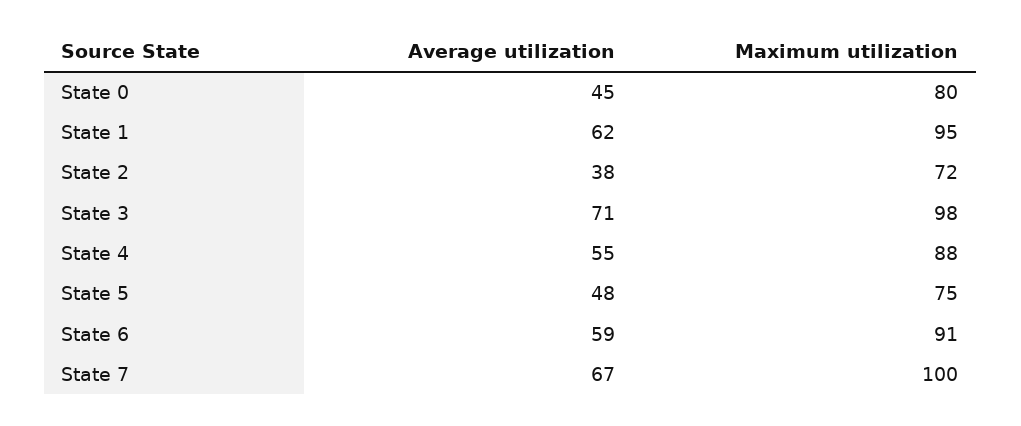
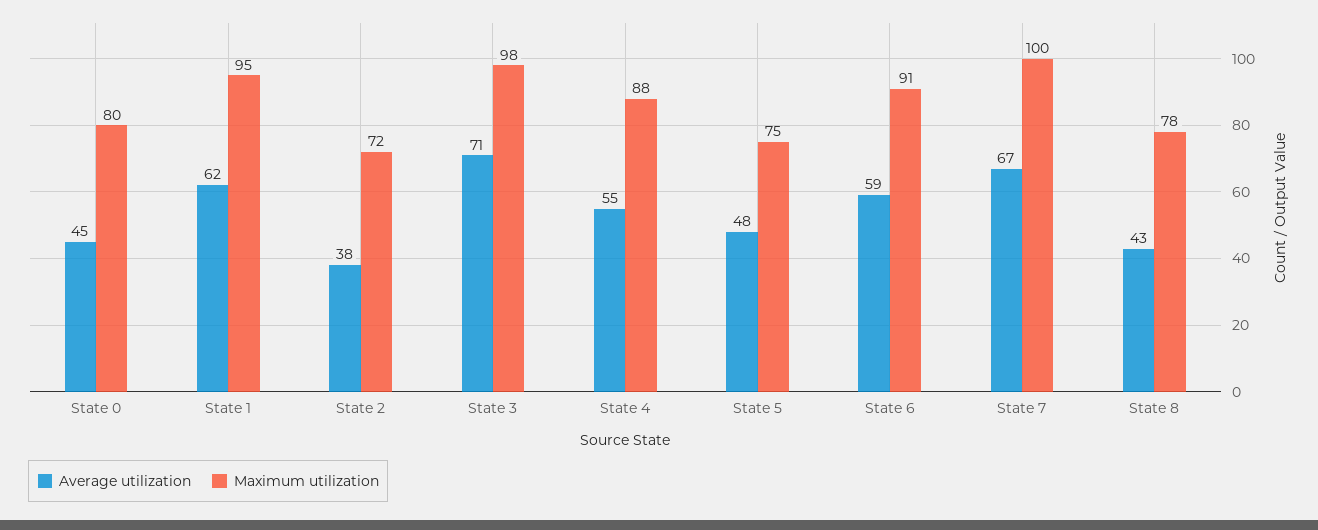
Average utilization, State 8: none -> 43
Maximum utilization, State 8: none -> 78

